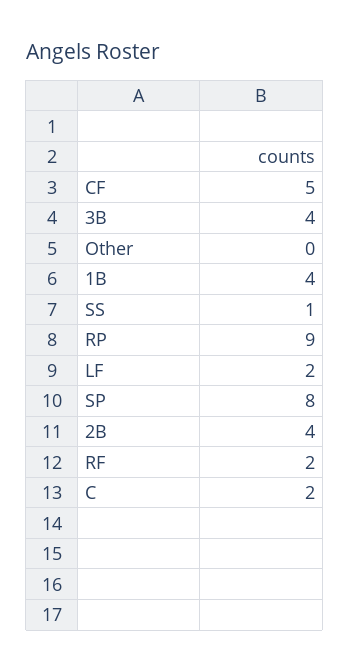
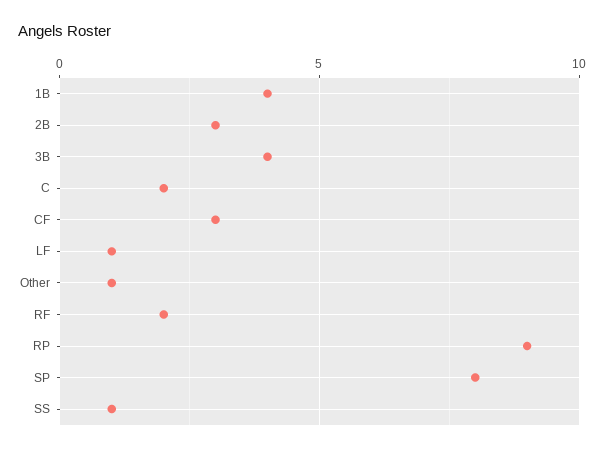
CF: 5 -> 3
Other: 0 -> 1
LF: 2 -> 1
2B: 4 -> 3

